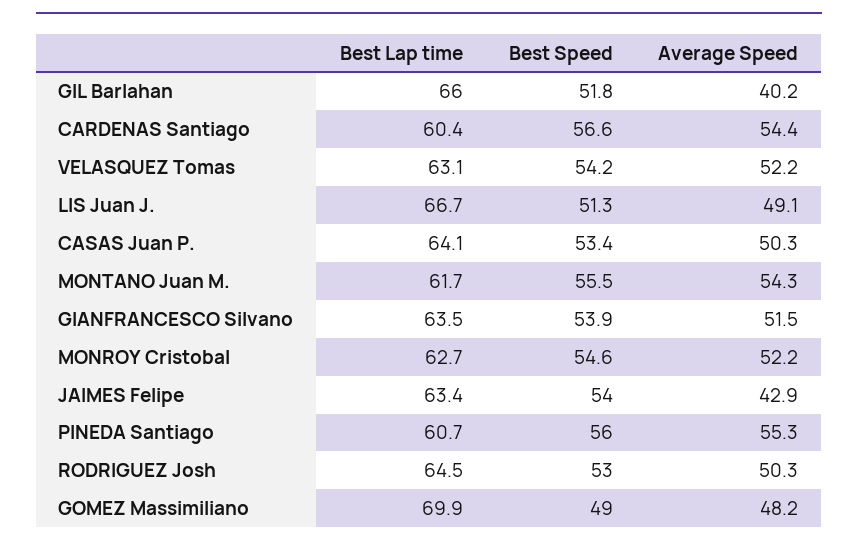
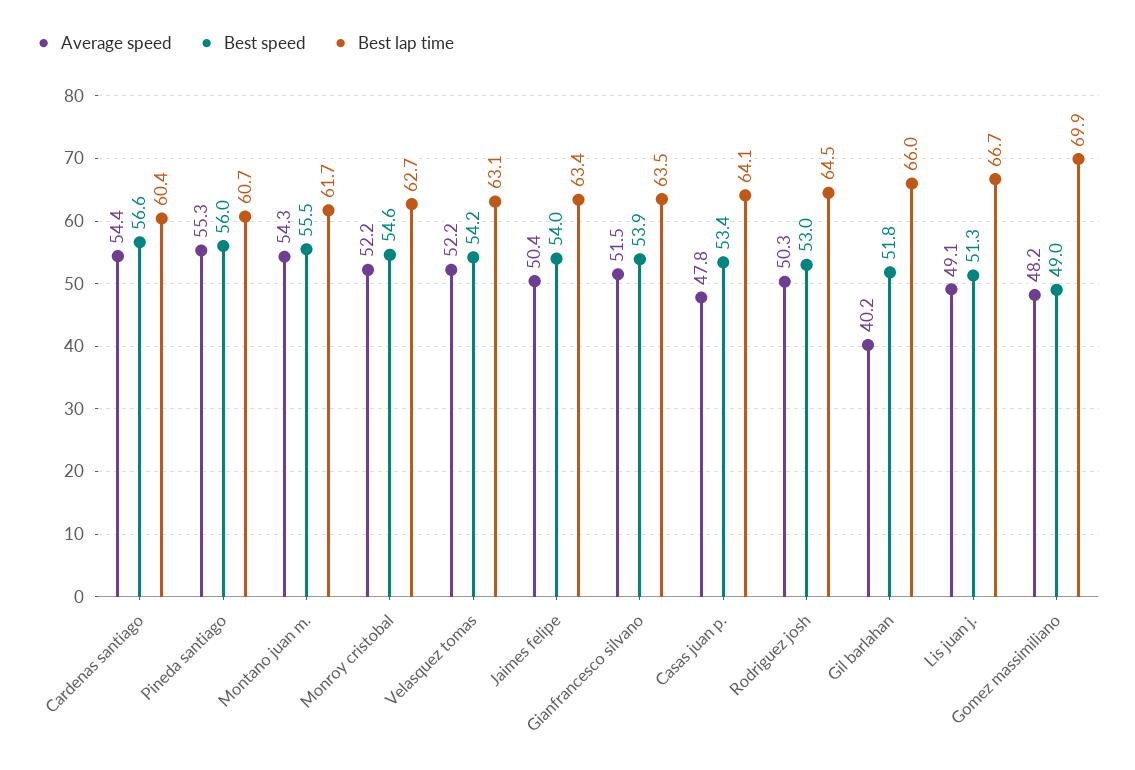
Average Speed, CASAS Juan P.: 50.3 -> 47.8
Average Speed, JAIMES Felipe: 42.9 -> 50.4

